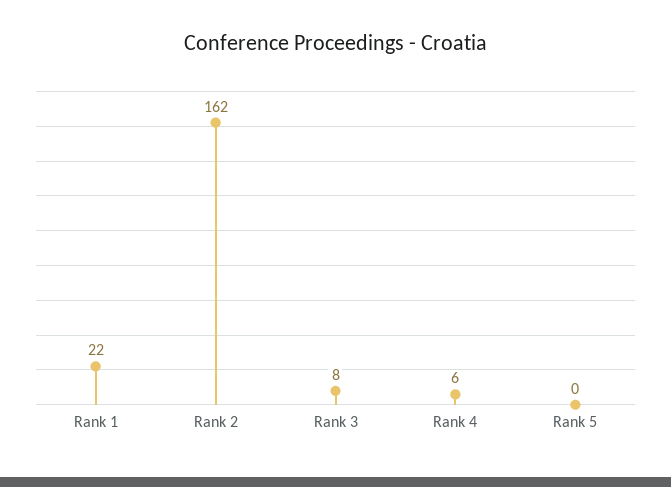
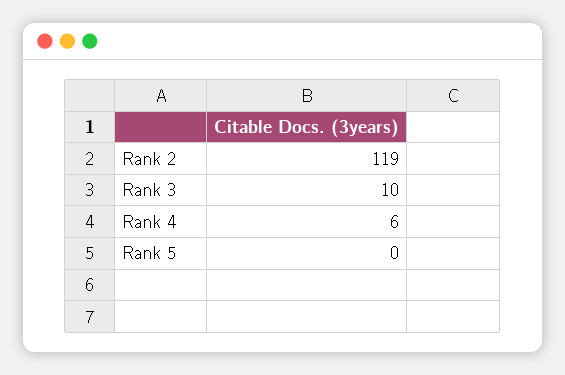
Rank 1: 22 -> none
Rank 2: 162 -> 119
Rank 3: 8 -> 10

